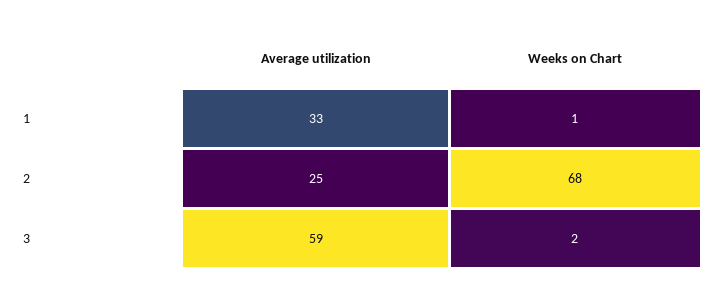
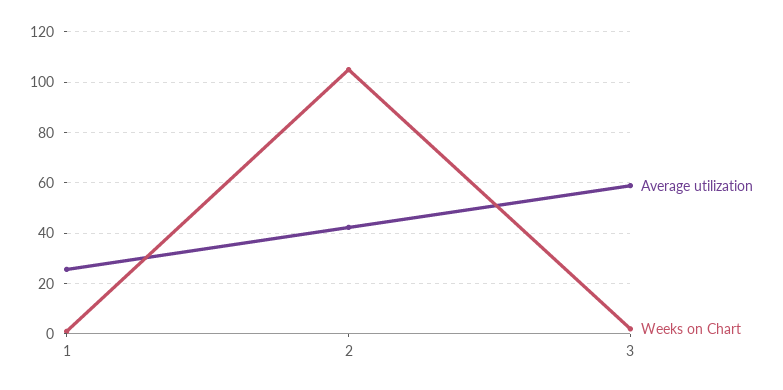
Average utilization, 1: 33 -> 25
Average utilization, 2: 25 -> 42.5
Weeks on Chart, 2: 68 -> 105

